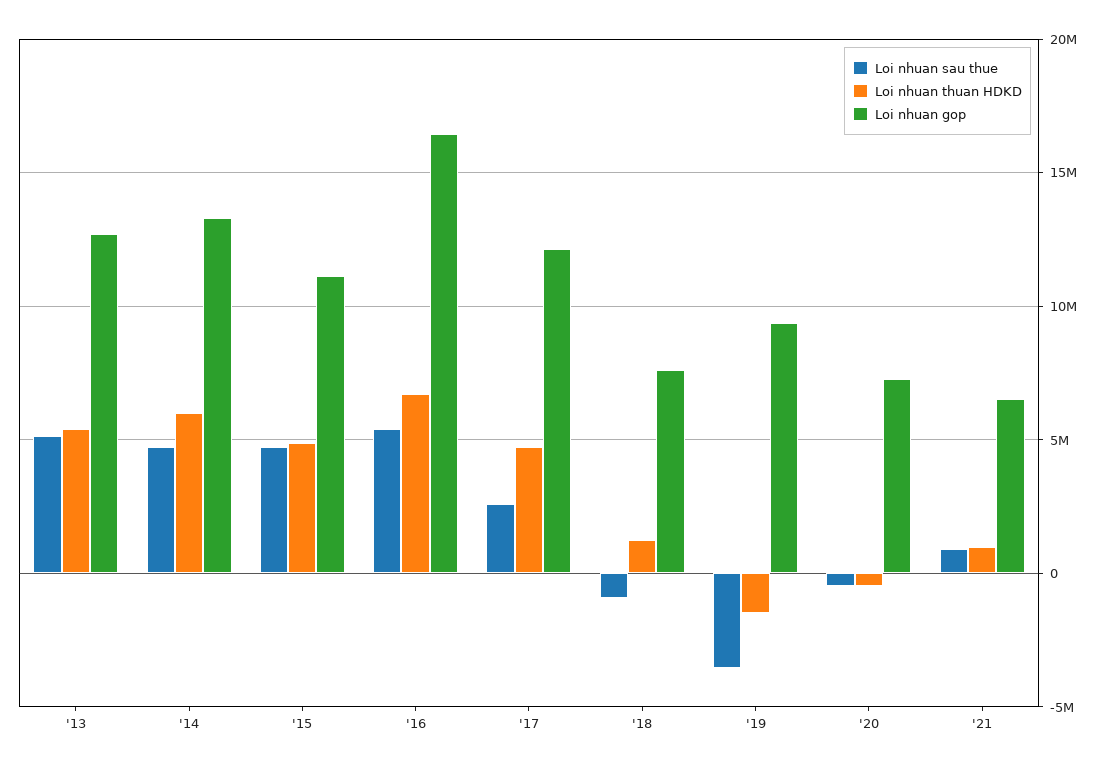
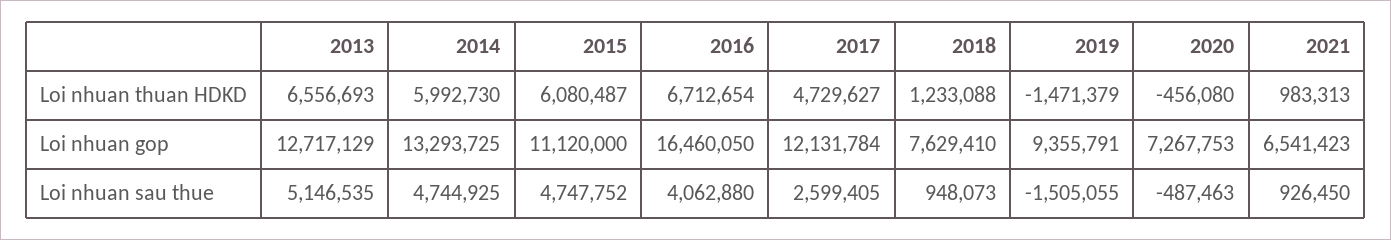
Loi nhuan thuan HDKD, '13: 5500000 -> 6556693
Loi nhuan thuan HDKD, '15: 5000000 -> 6080487
Loi nhuan sau thue, '16: 5500000 -> 4062880
Loi nhuan sau thue, '18: -1000000 -> 948073
Loi nhuan sau thue, '19: -3500000 -> -1505055

